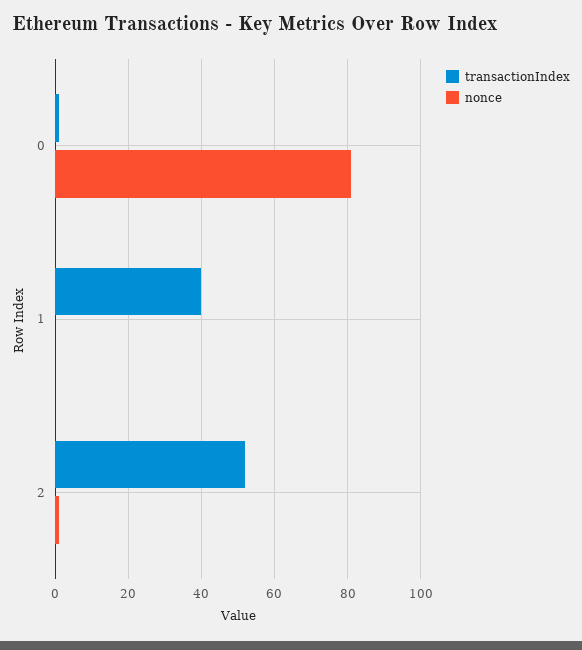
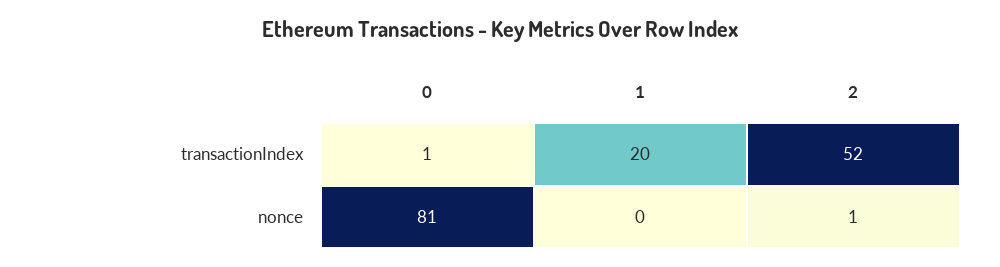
transactionIndex, 1: 40 -> 20

